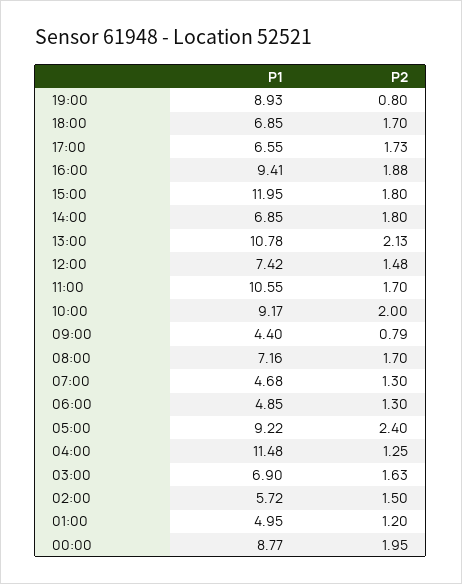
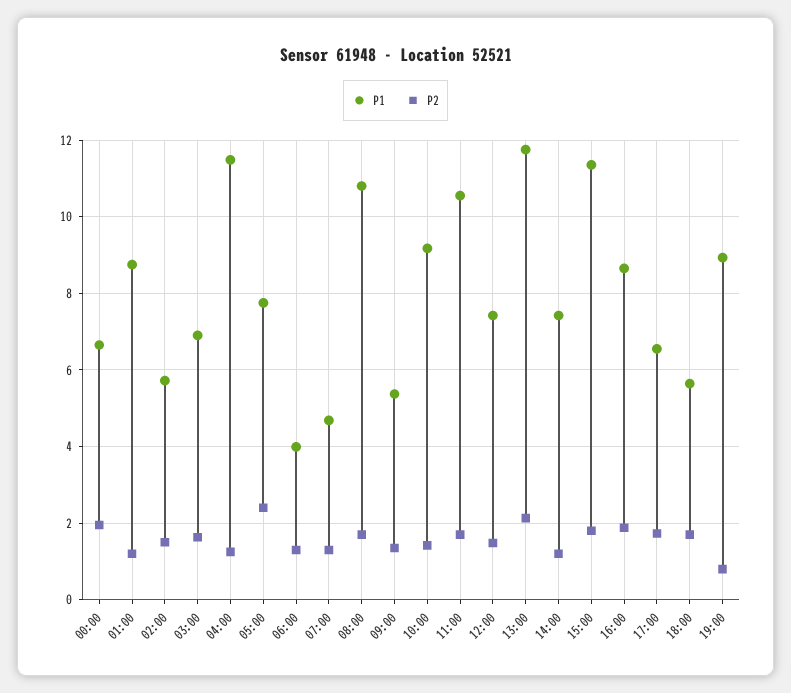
P1, 18:00: 6.85 -> 5.6
P1, 16:00: 9.41 -> 8.6
P1, 15:00: 11.95 -> 11.4
P1, 14:00: 6.85 -> 7.4
P2, 14:00: 1.8 -> 1.2
P1, 13:00: 10.78 -> 11.8
P2, 10:00: 2 -> 1.4
P1, 09:00: 4.4 -> 5.4
P2, 09:00: 0.79 -> 1.4
P1, 08:00: 7.16 -> 10.8
P1, 06:00: 4.85 -> 4
P1, 05:00: 9.22 -> 7.8
P1, 01:00: 4.95 -> 8.8
P1, 00:00: 8.77 -> 6.6

